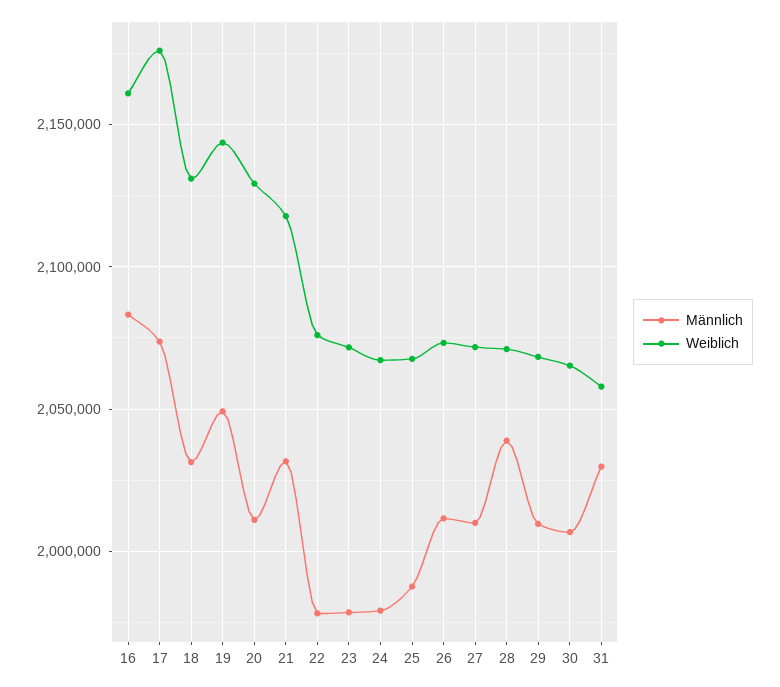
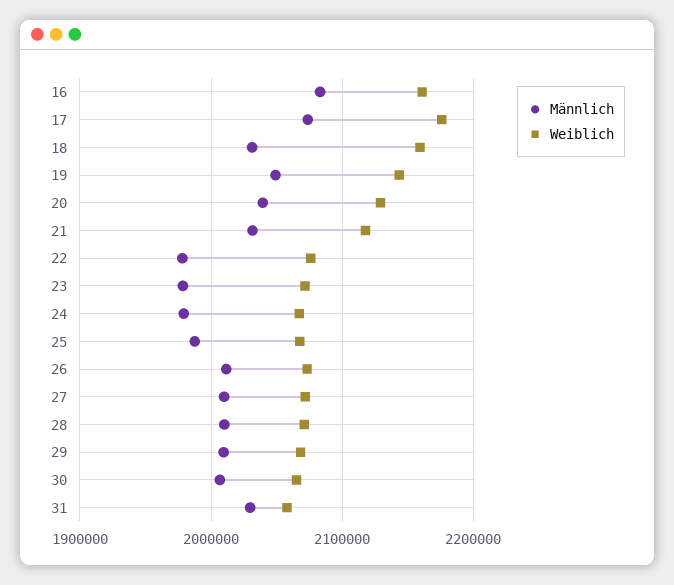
Weiblich, 18: 2130000 -> 2160000
Männlich, 20: 2010000 -> 2040000
Männlich, 28: 2040000 -> 2010000

